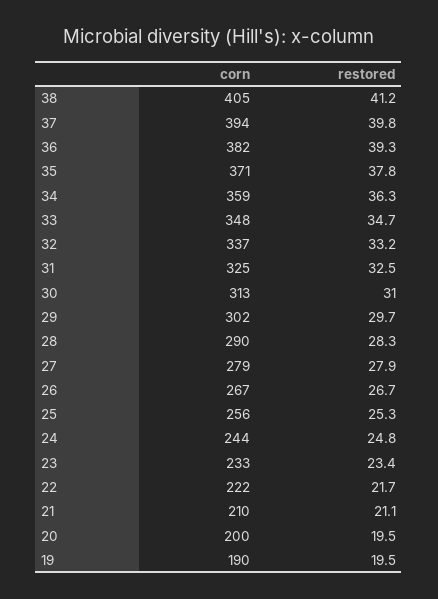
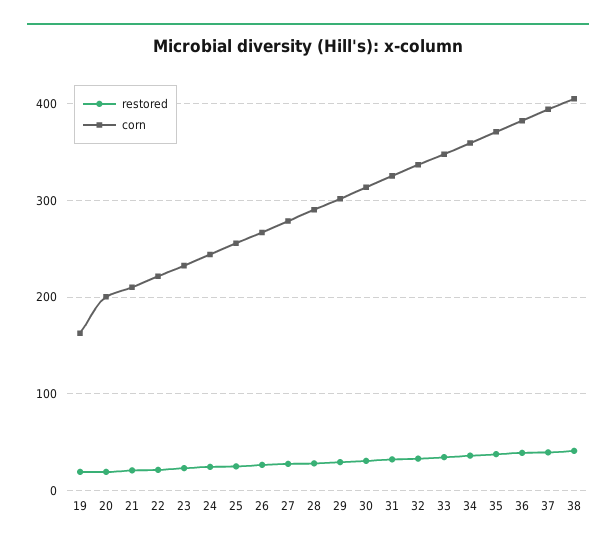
corn, 19: 190 -> 160

